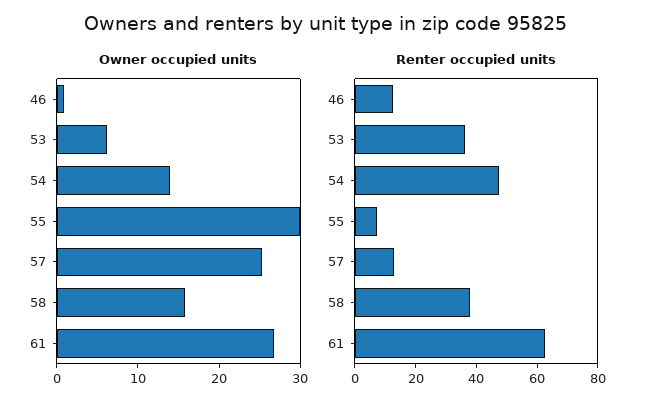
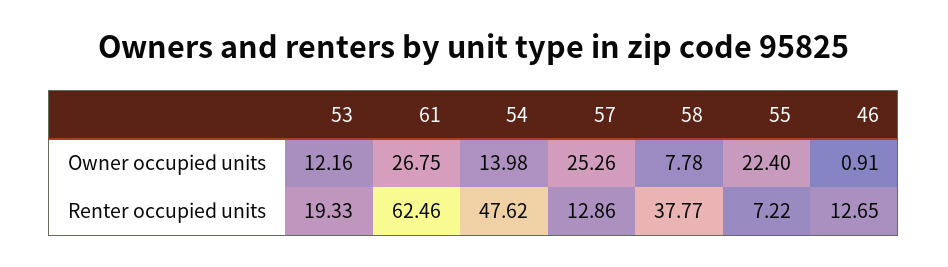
Owner occupied units, 53: 6 -> 12.16
Owner occupied units, 55: 30 -> 22.4
Owner occupied units, 58: 16 -> 7.78
Renter occupied units, 53: 35 -> 19.33

